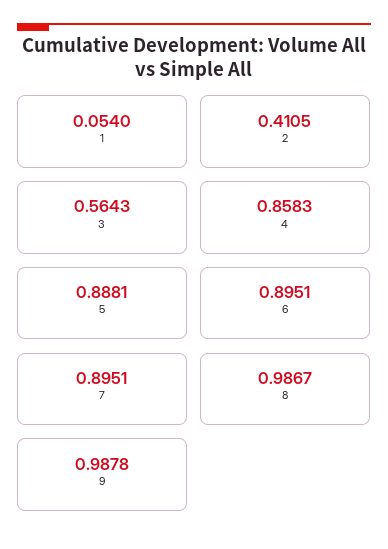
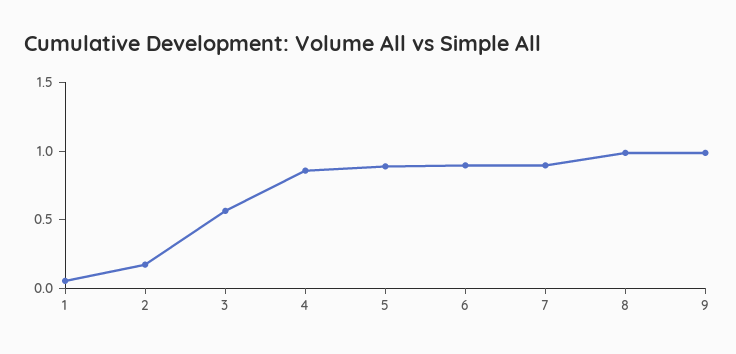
2: 0.4105 -> 0.2

